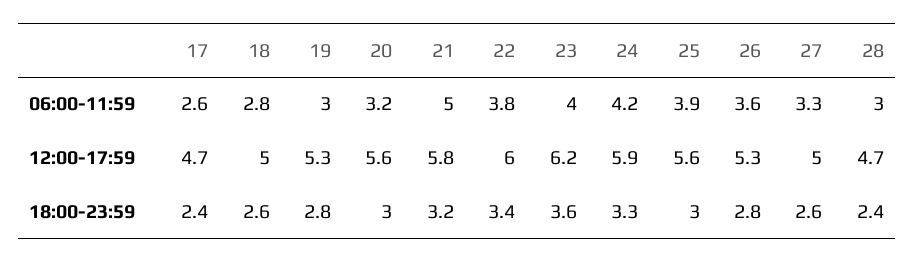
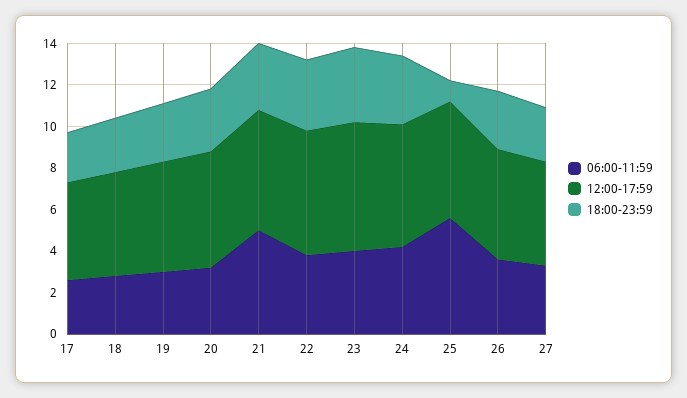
06:00-11:59, 25: 3.9 -> 5.5
06:00-11:59, 28: 3 -> none
12:00-17:59, 28: 4.7 -> none
18:00-23:59, 25: 3 -> 1
18:00-23:59, 28: 2.4 -> none

